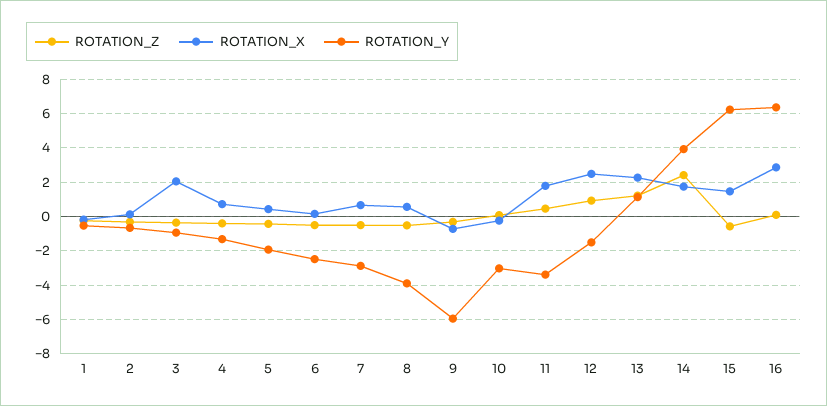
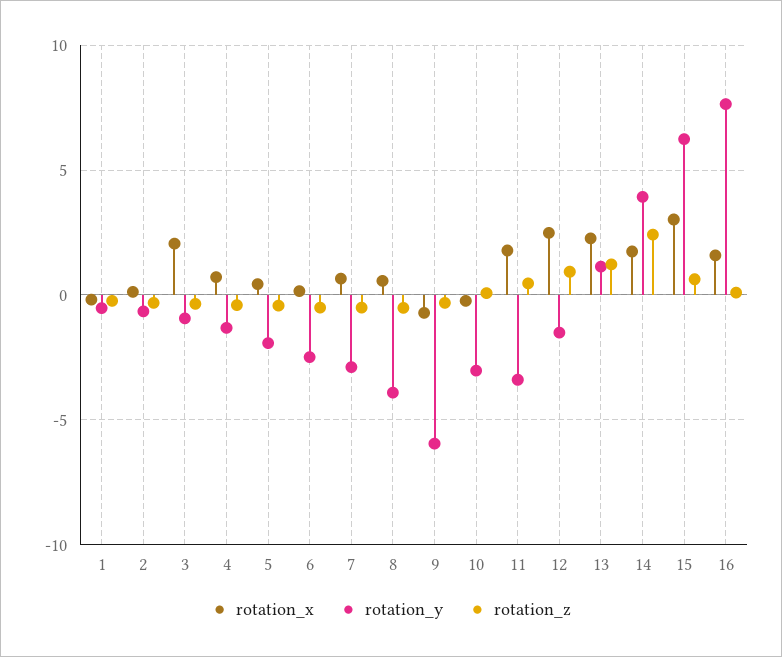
ROTATION_Z, 15: -0.5 -> 0.5
ROTATION_X, 15: 1.5 -> 3
ROTATION_X, 16: 3 -> 1.5
ROTATION_Y, 16: 6.5 -> 7.5

